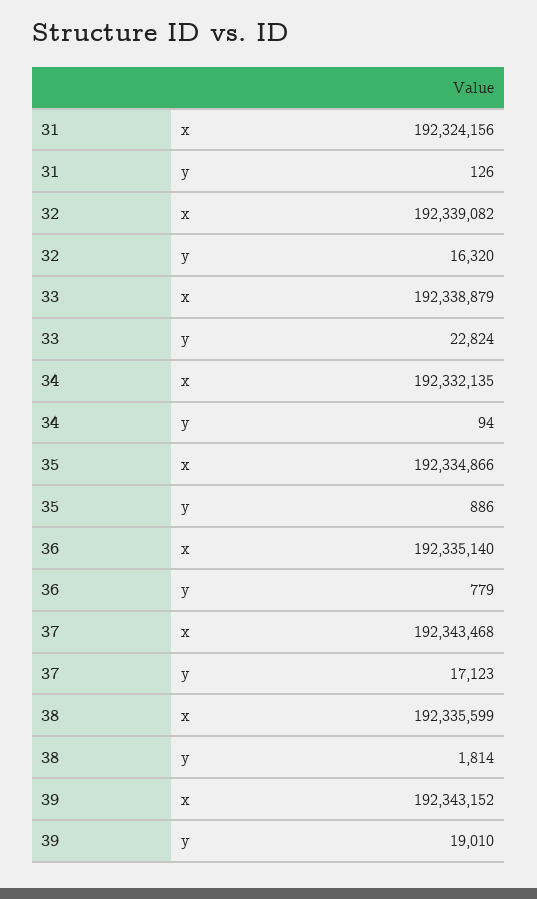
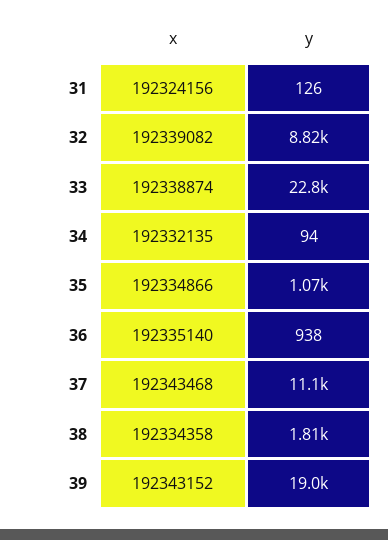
32, y: 16320 -> 8820
33, x: 192338879 -> 192338874
35, y: 886 -> 1070
36, y: 779 -> 938
37, y: 17123 -> 11100
38, x: 192335599 -> 192334358

